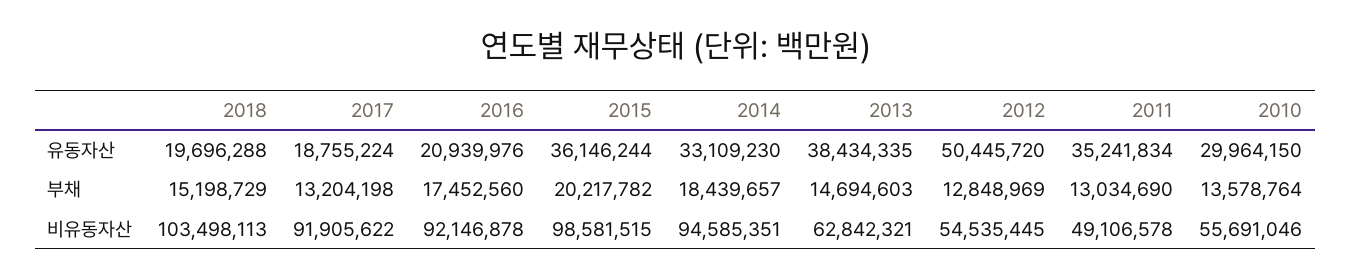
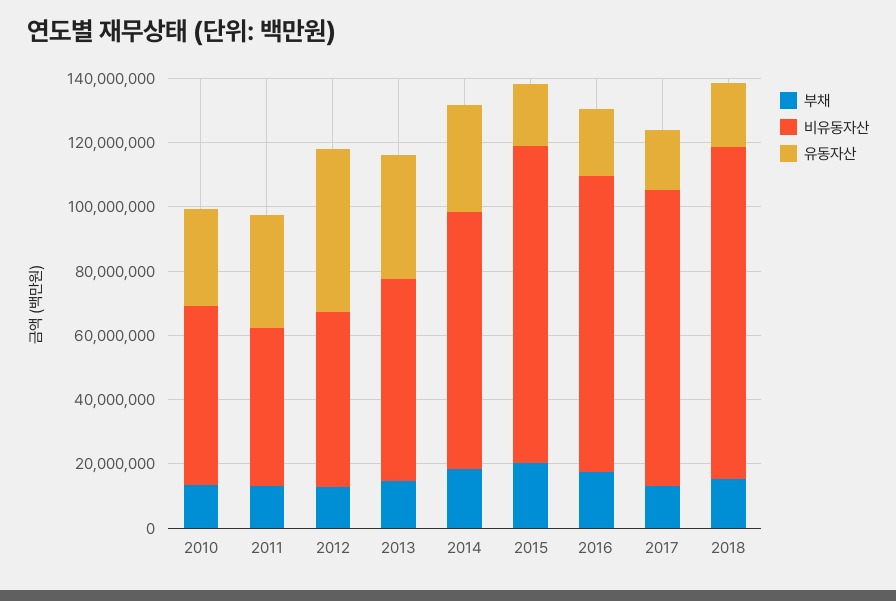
유동자산, 2015: 36146244 -> 20000000
비유동자산, 2014: 94585351 -> 80000000

